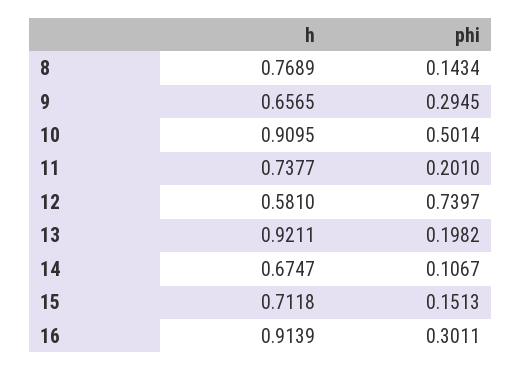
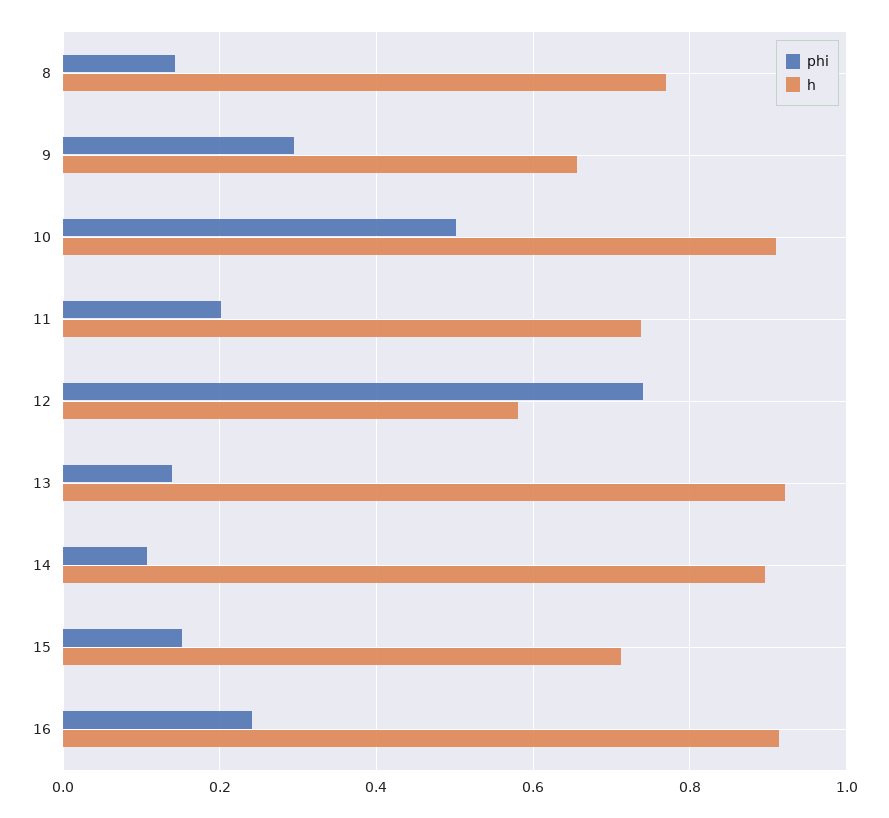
phi, 13: 0.1982 -> 0.14
h, 14: 0.6747 -> 0.9
phi, 16: 0.3011 -> 0.24

